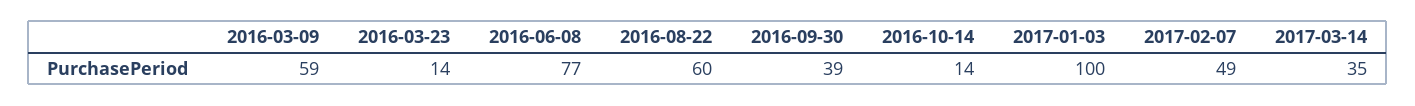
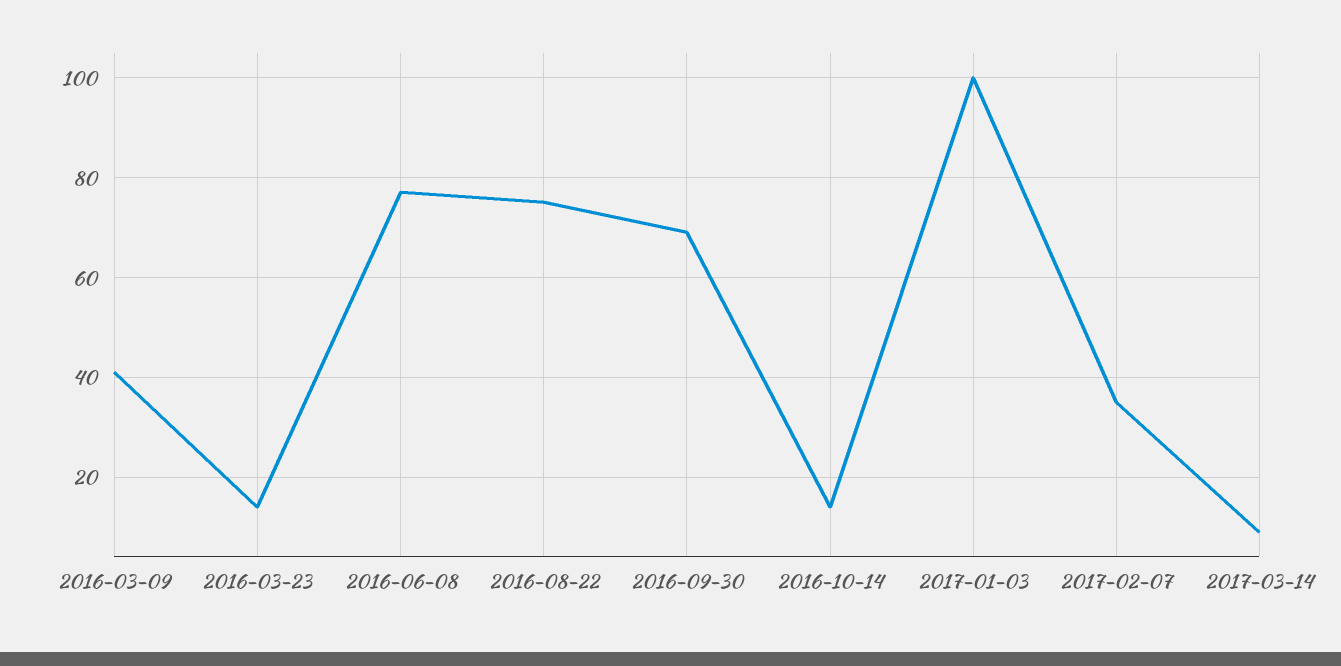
2016-03-09: 59 -> 40
2016-08-22: 60 -> 75
2016-09-30: 39 -> 70
2017-02-07: 49 -> 35
2017-03-14: 35 -> 10

